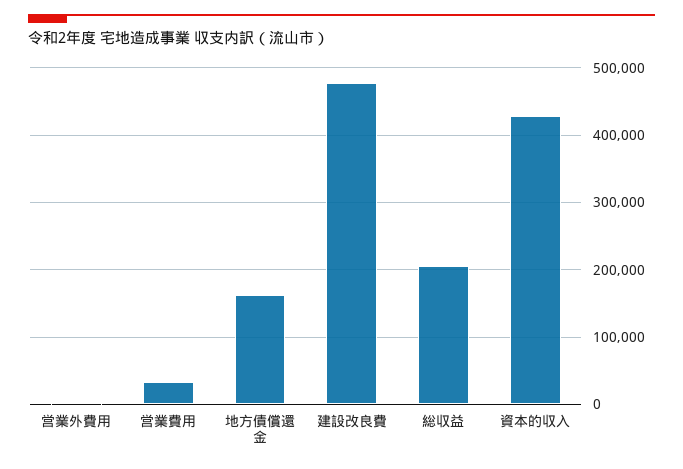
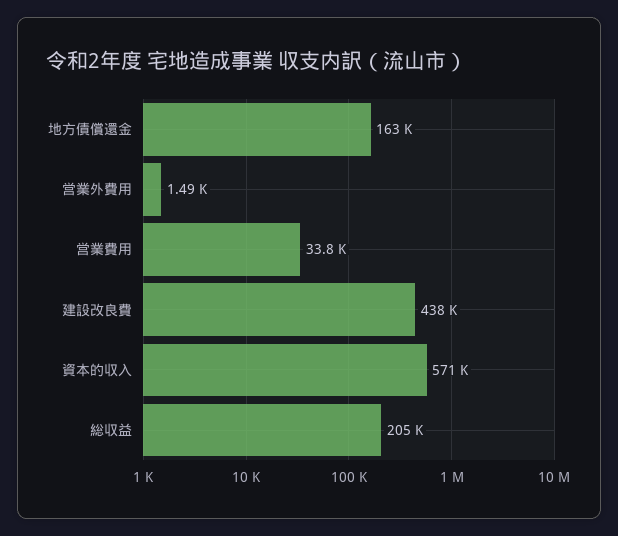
建設改良費: 480000 -> 438000
資本的収入: 430000 -> 571000

